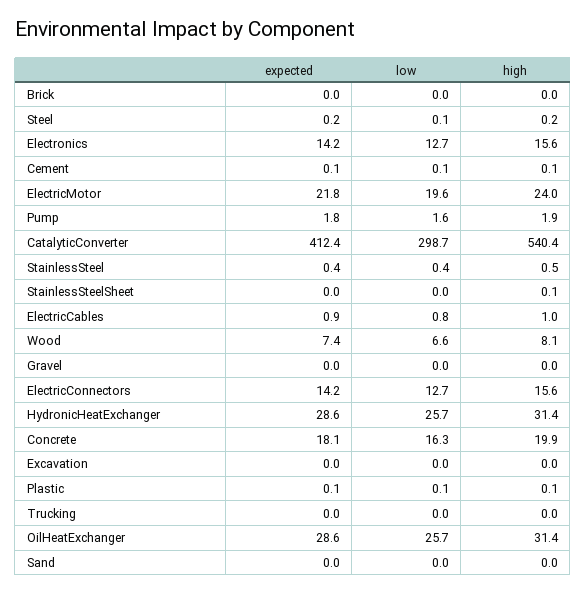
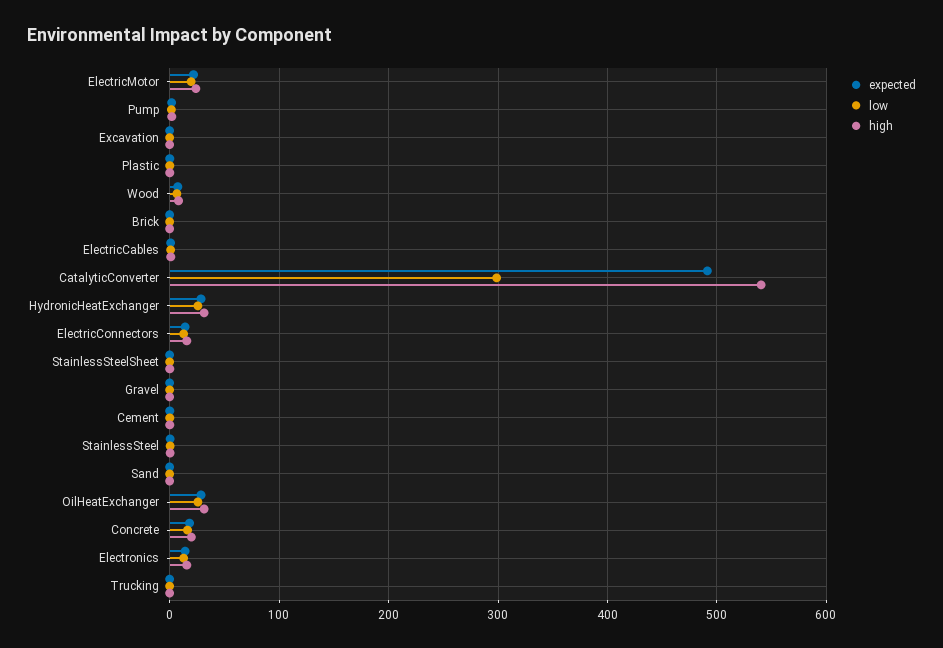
expected, Steel: 0.2 -> none
low, Steel: 0.1 -> none
high, Steel: 0.2 -> none
expected, CatalyticConverter: 412.4 -> 490

